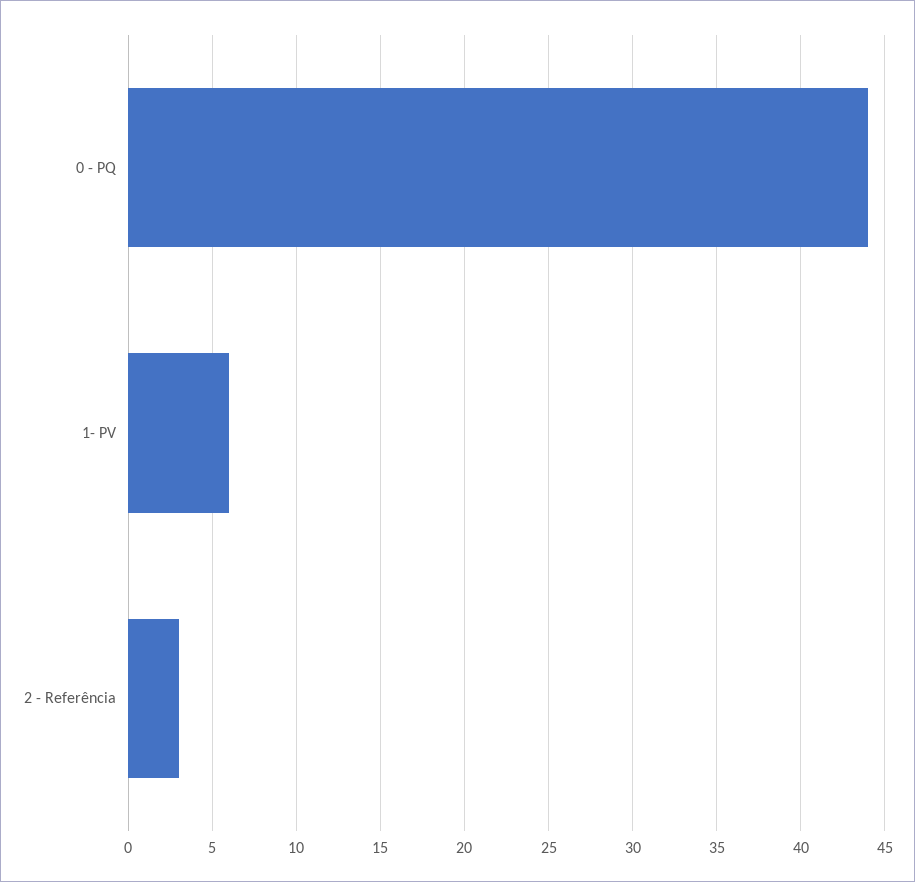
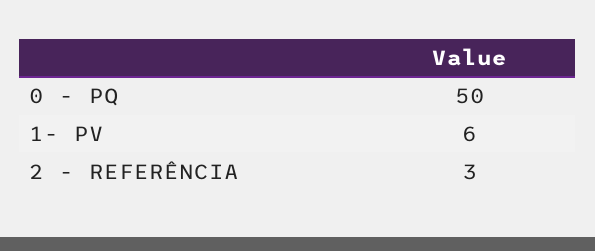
0 - PQ: 44 -> 50

